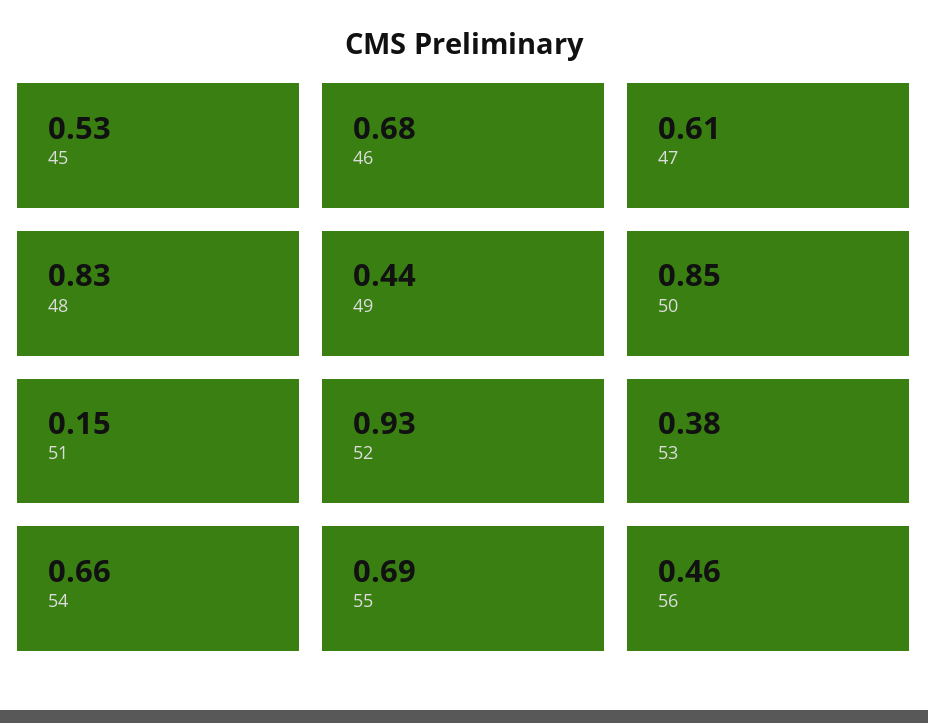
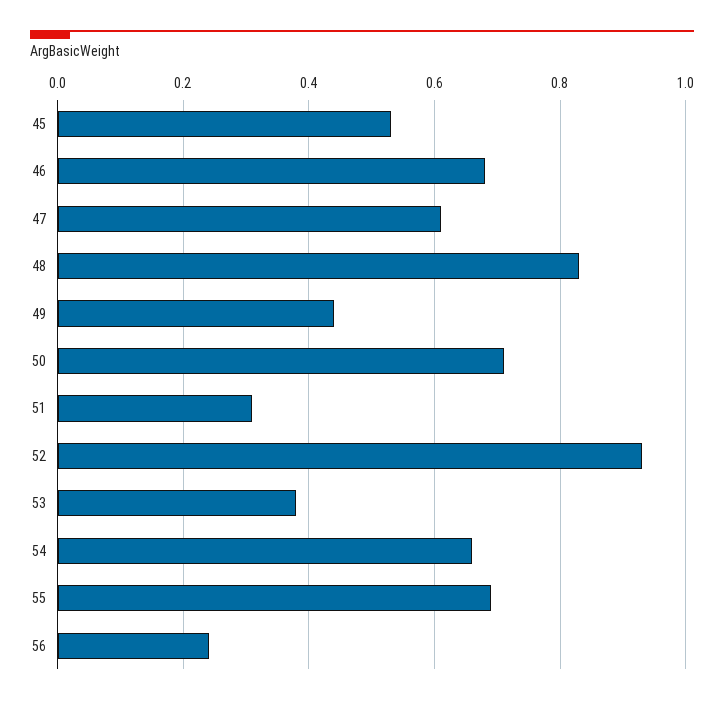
50: 0.85 -> 0.7
51: 0.15 -> 0.3
56: 0.46 -> 0.25

